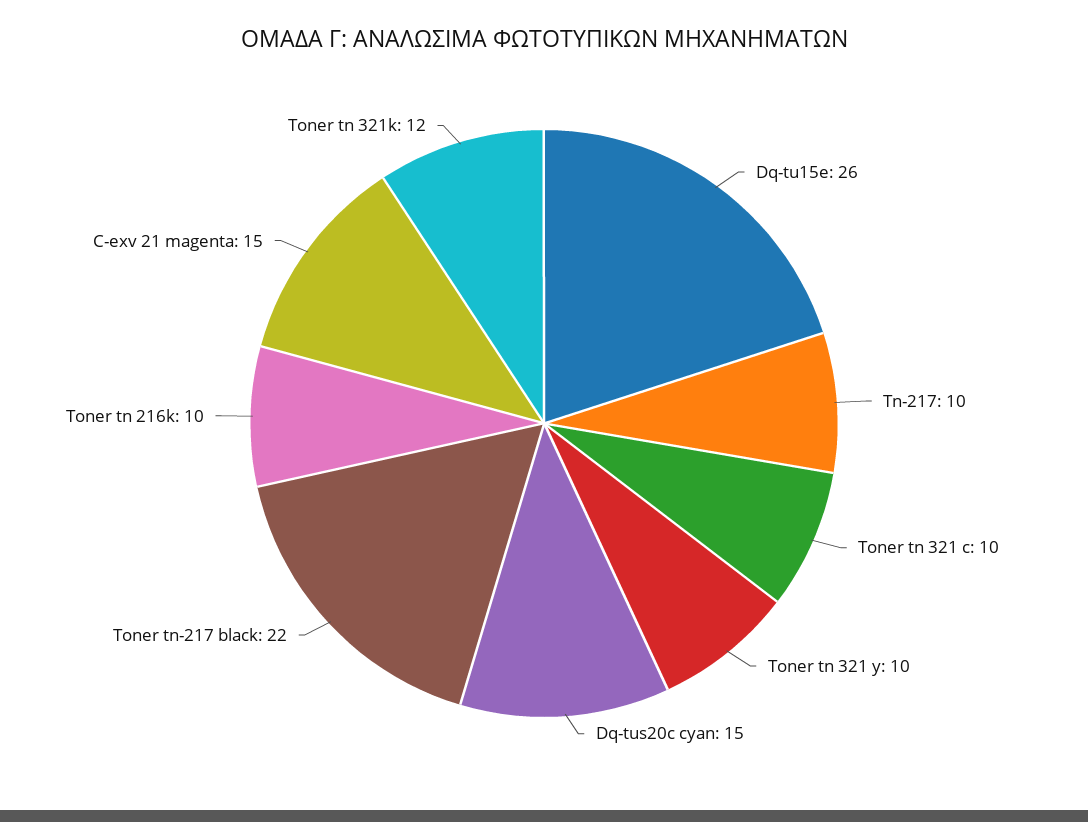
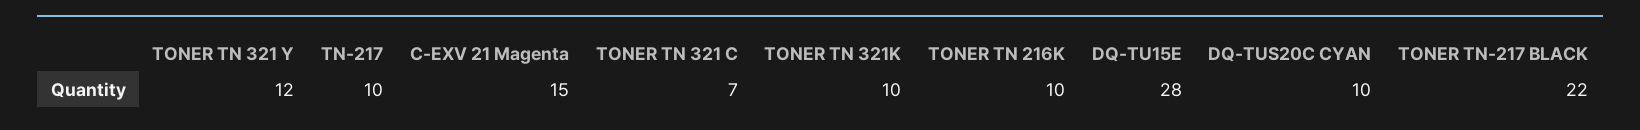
Dq-tu15e: 26 -> 28
Toner tn 321 c: 10 -> 7
Toner tn 321 y: 10 -> 12
Dq-tus20c cyan: 15 -> 10
Toner tn 321k: 12 -> 10

